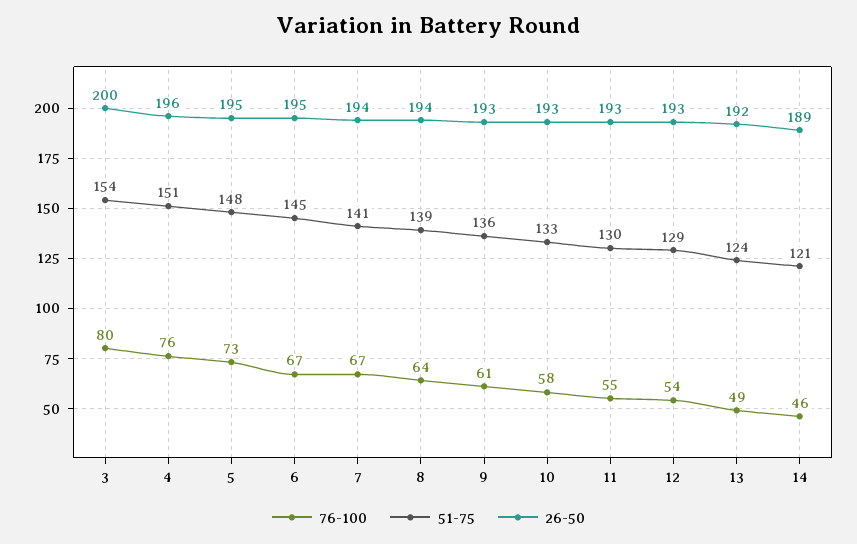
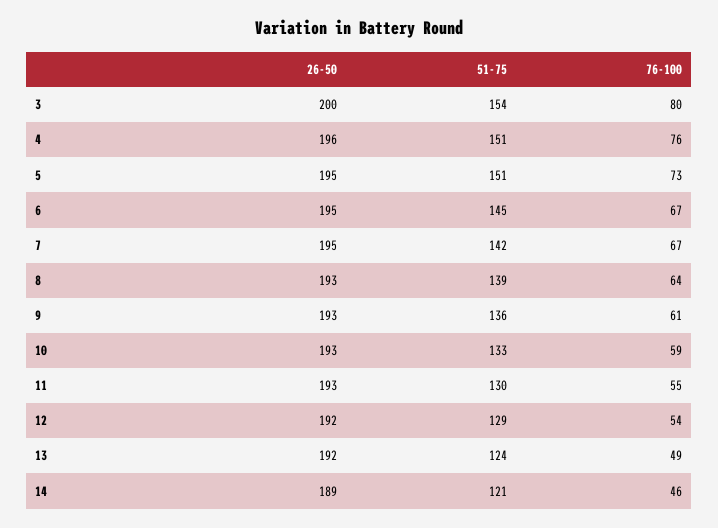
51-75, 5: 148 -> 151
51-75, 7: 141 -> 142
26-50, 7: 194 -> 195
26-50, 8: 194 -> 193
76-100, 10: 58 -> 59
26-50, 12: 193 -> 192

